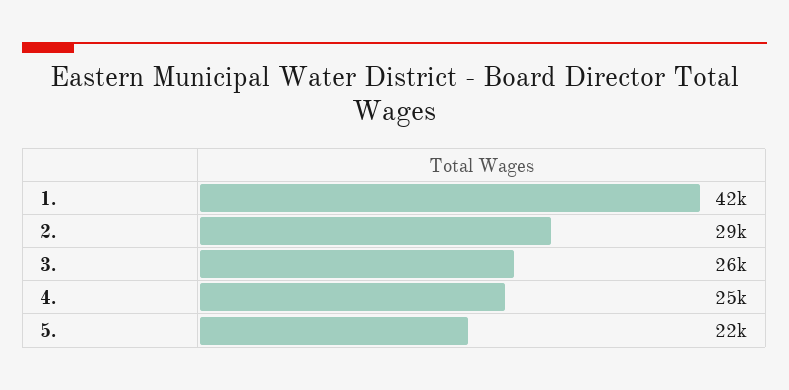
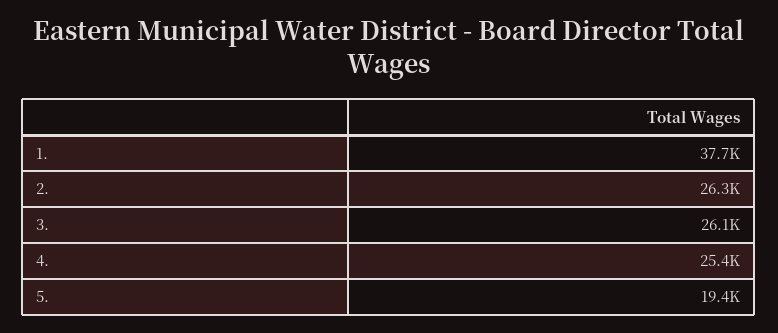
1.: 42000 -> 37700
2.: 29000 -> 26300
5.: 22000 -> 19400

